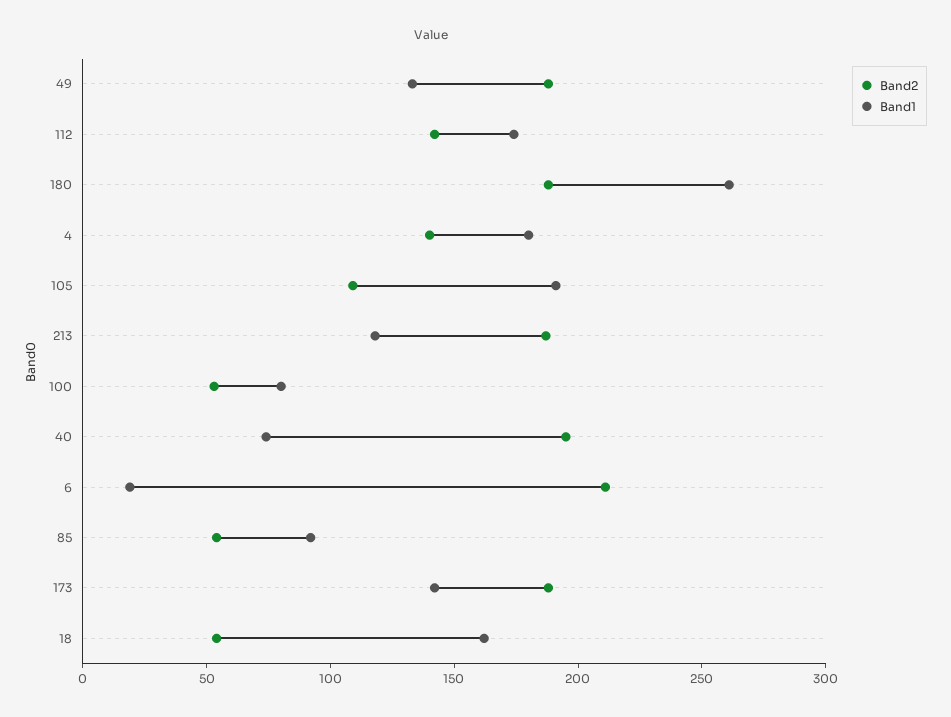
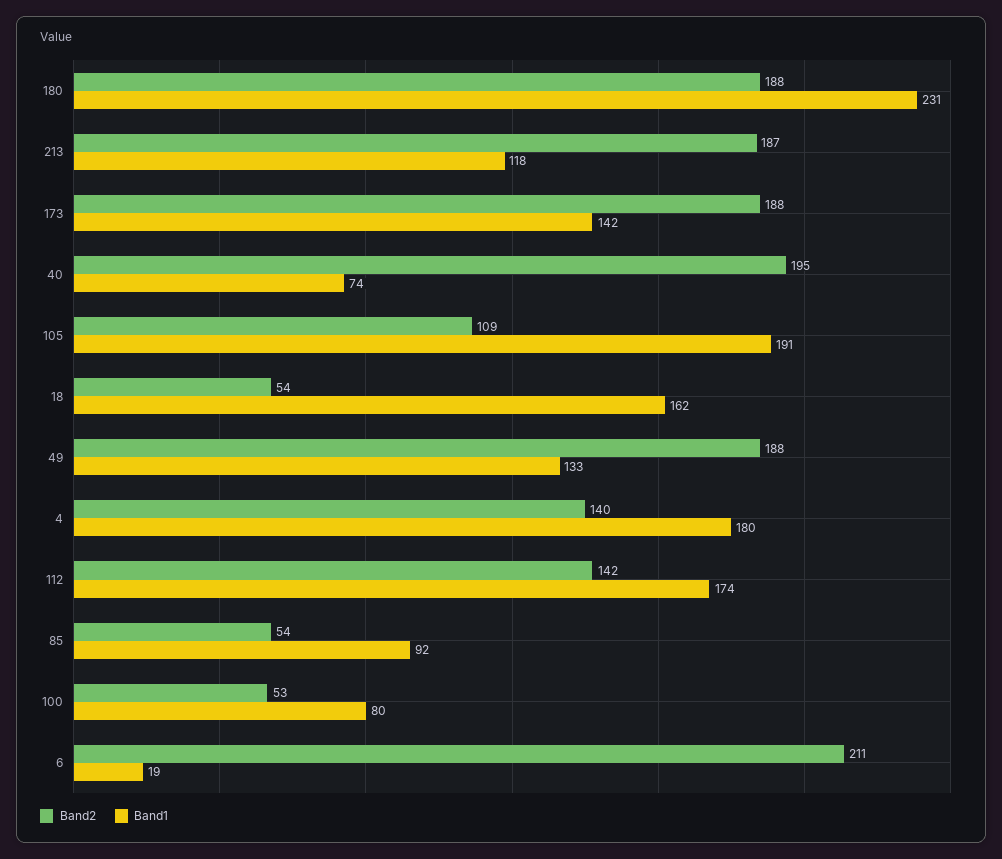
Band1, 180: 260 -> 231

